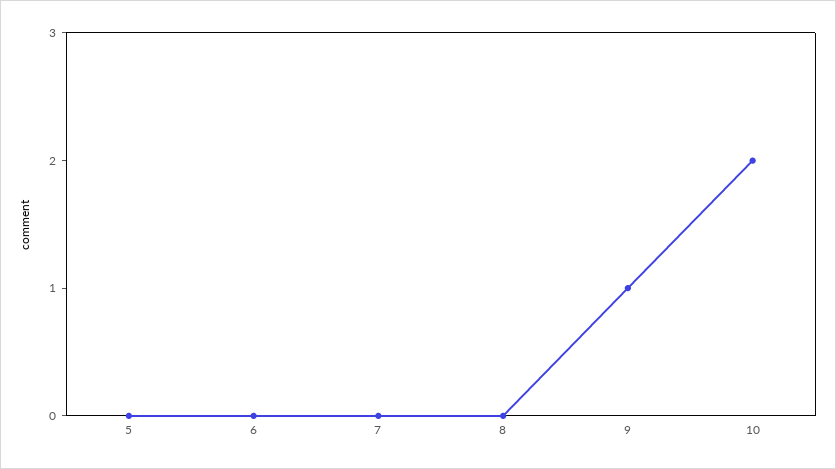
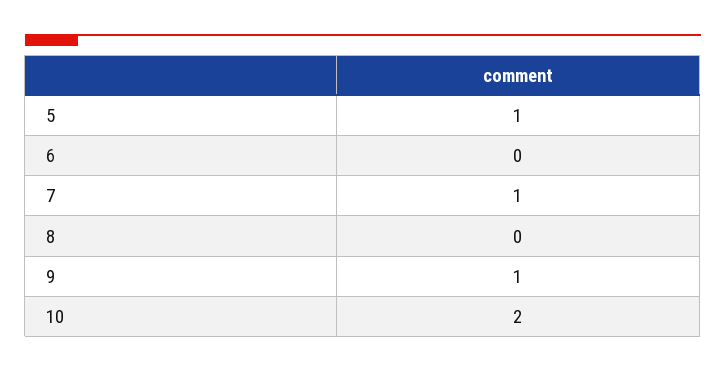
5: 0 -> 1
7: 0 -> 1

